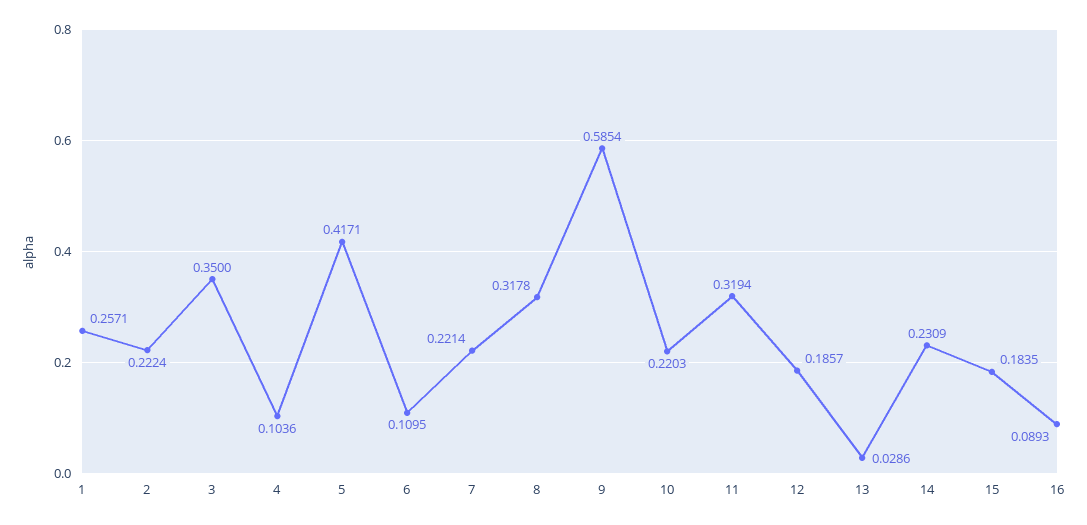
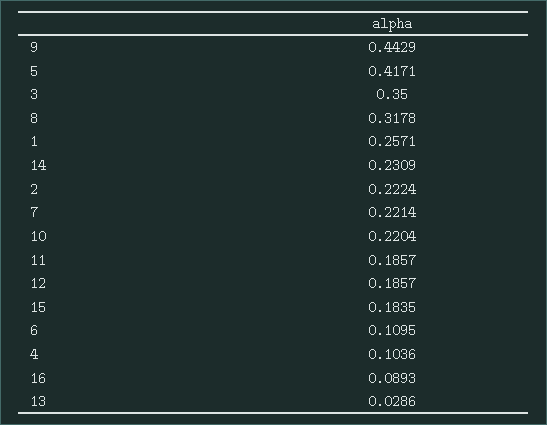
9: 0.5854 -> 0.4429
10: 0.2203 -> 0.2204
11: 0.3194 -> 0.1857

